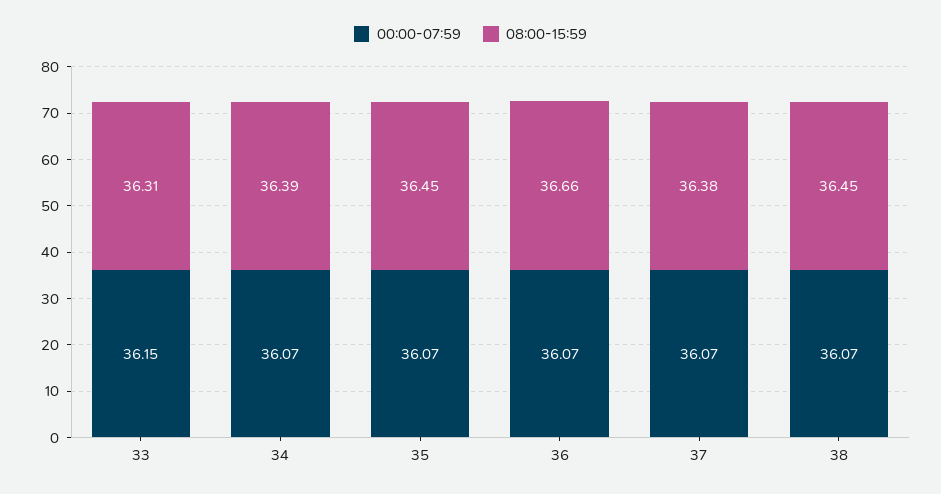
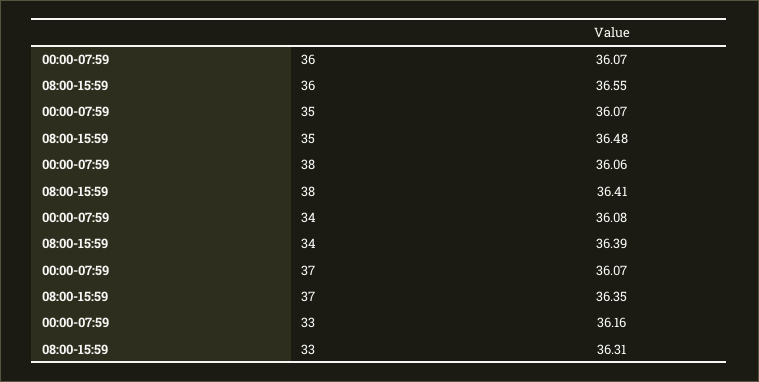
00:00-07:59, 33: 36.15 -> 36.16
00:00-07:59, 34: 36.07 -> 36.08
08:00-15:59, 35: 36.45 -> 36.48
08:00-15:59, 36: 36.66 -> 36.55
08:00-15:59, 37: 36.38 -> 36.35
00:00-07:59, 38: 36.07 -> 36.06
08:00-15:59, 38: 36.45 -> 36.41

